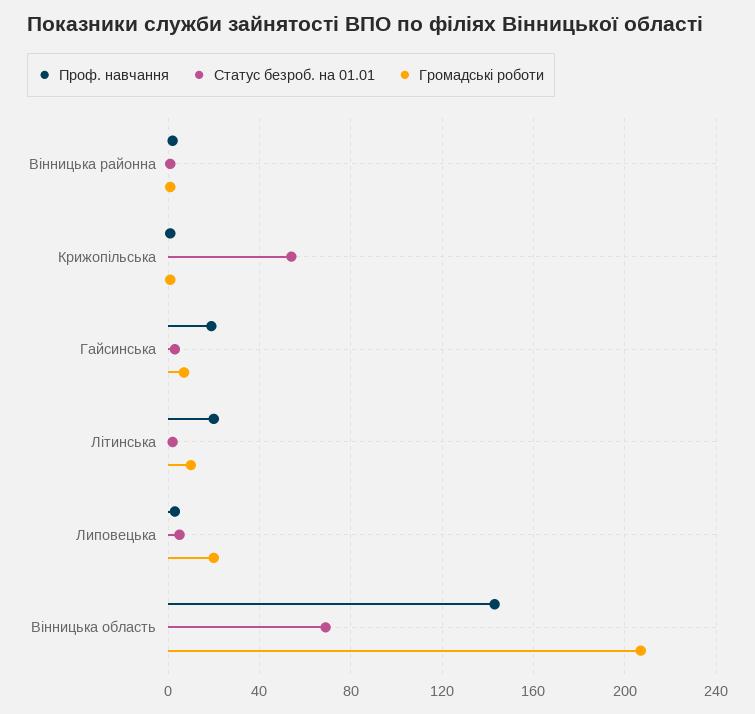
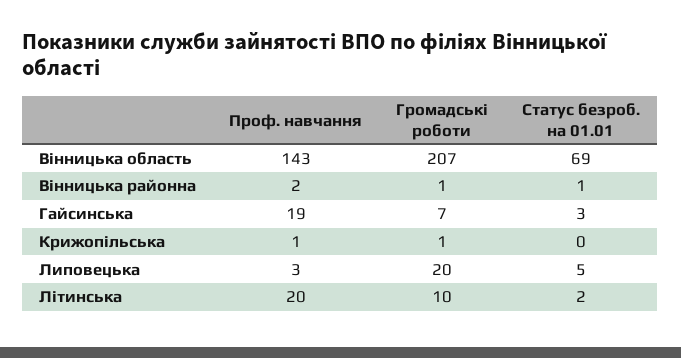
Статус безроб. на 01.01, Крижопільська: 55 -> 0

